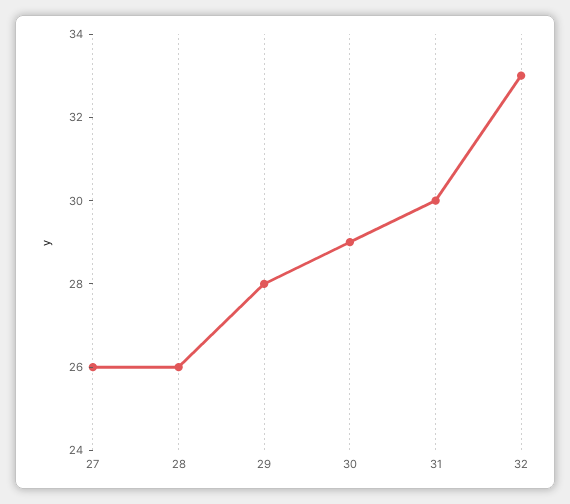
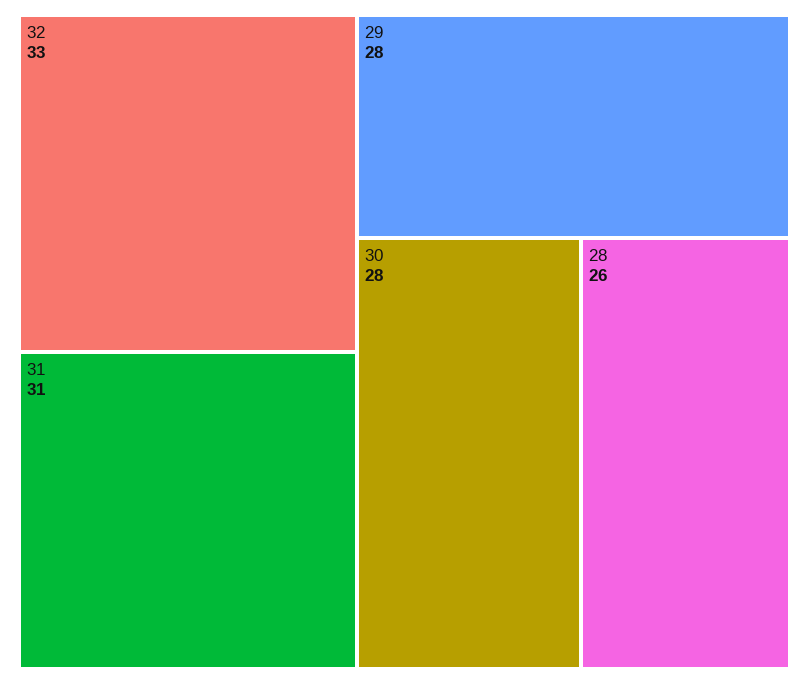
27: 26 -> none
30: 29 -> 28
31: 30 -> 31

